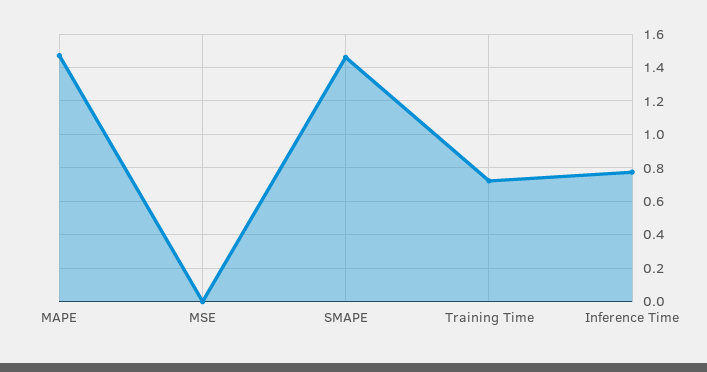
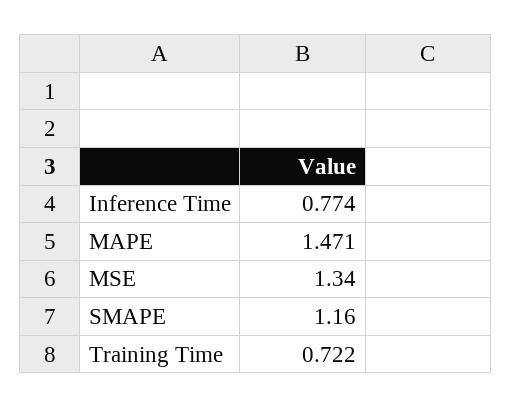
MSE: 0 -> 1.34
SMAPE: 1.45 -> 1.16

